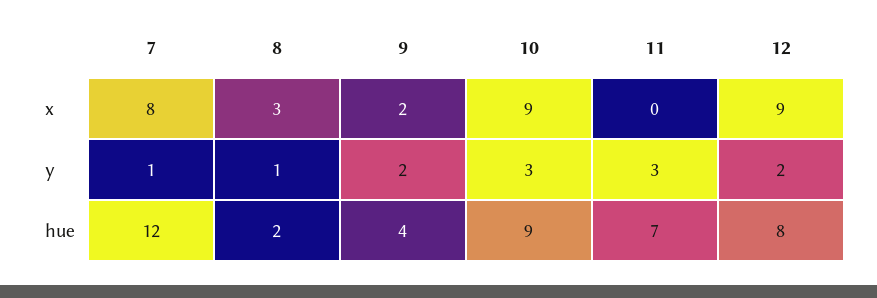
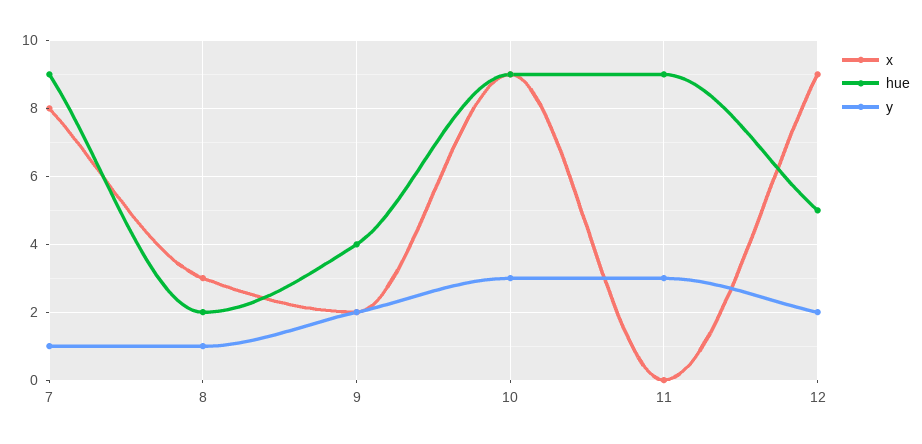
hue, 7: 12 -> 9
hue, 11: 7 -> 9
hue, 12: 8 -> 5

